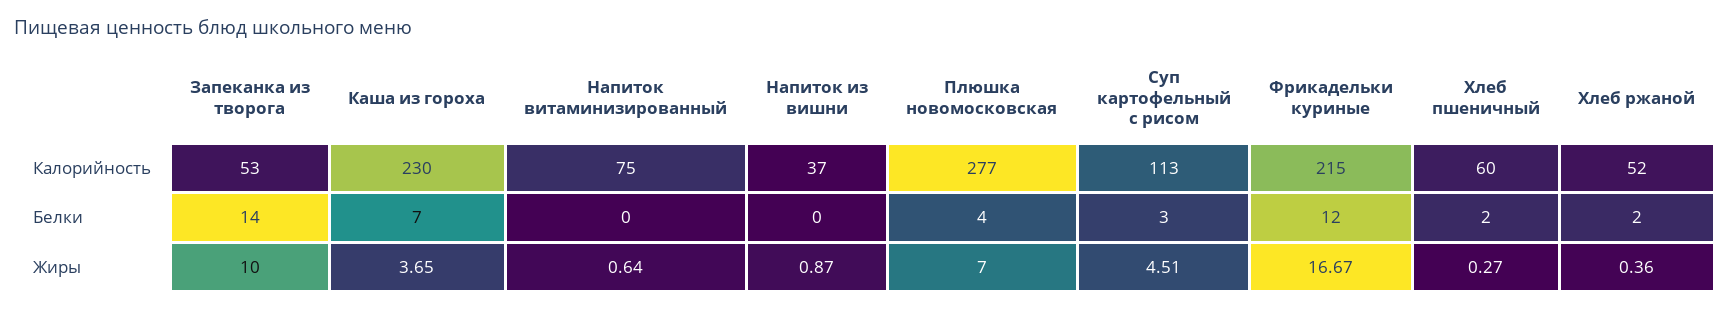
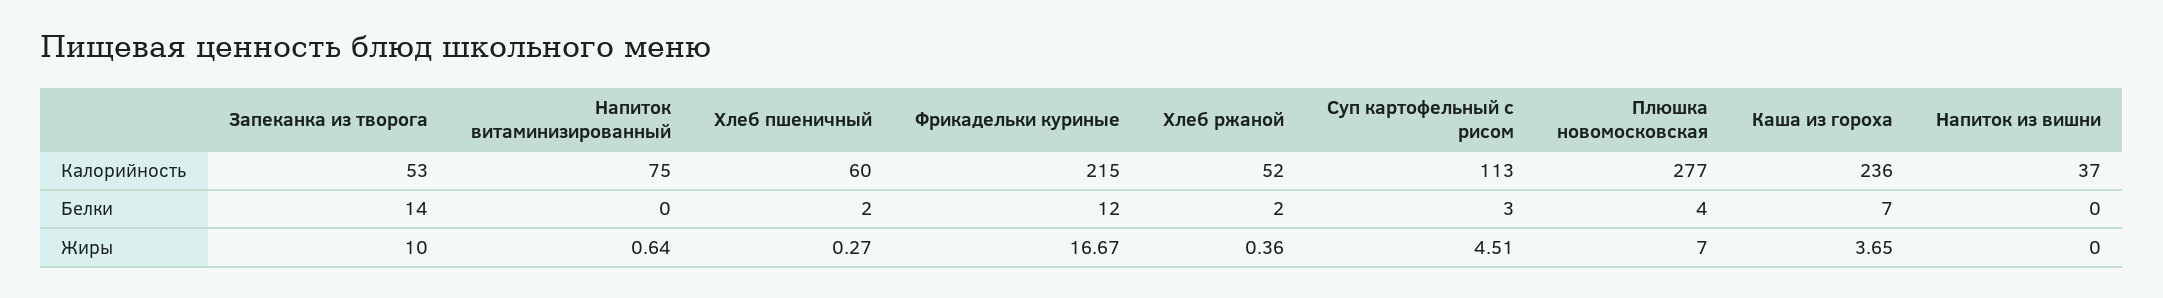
Каша из гороха, Калорийность: 230 -> 236
Напиток из вишни, Жиры: 0.87 -> 0

